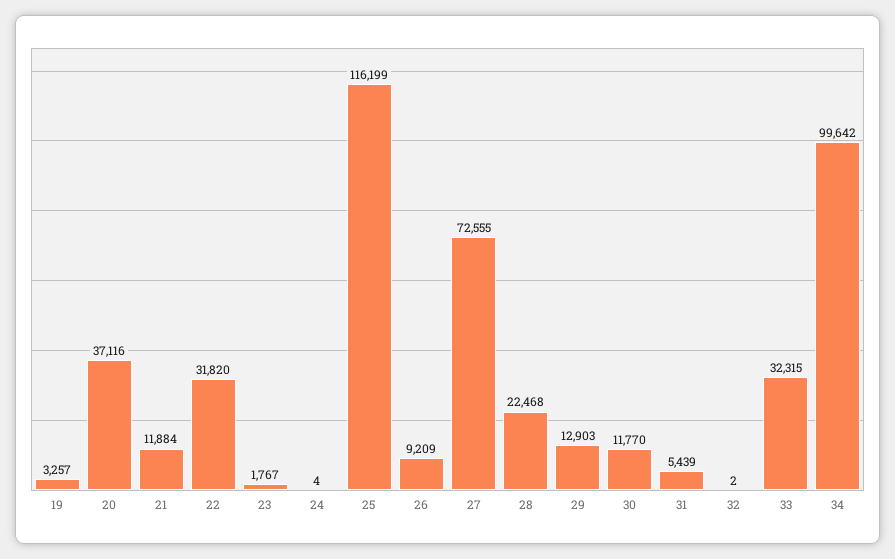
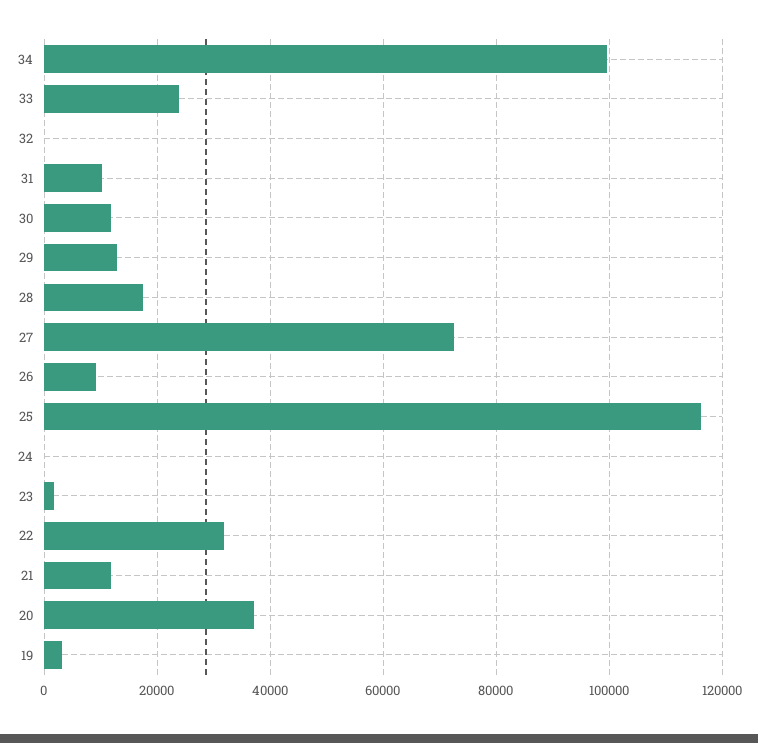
28: 22468 -> 18000
31: 5439 -> 10000
33: 32315 -> 24000

